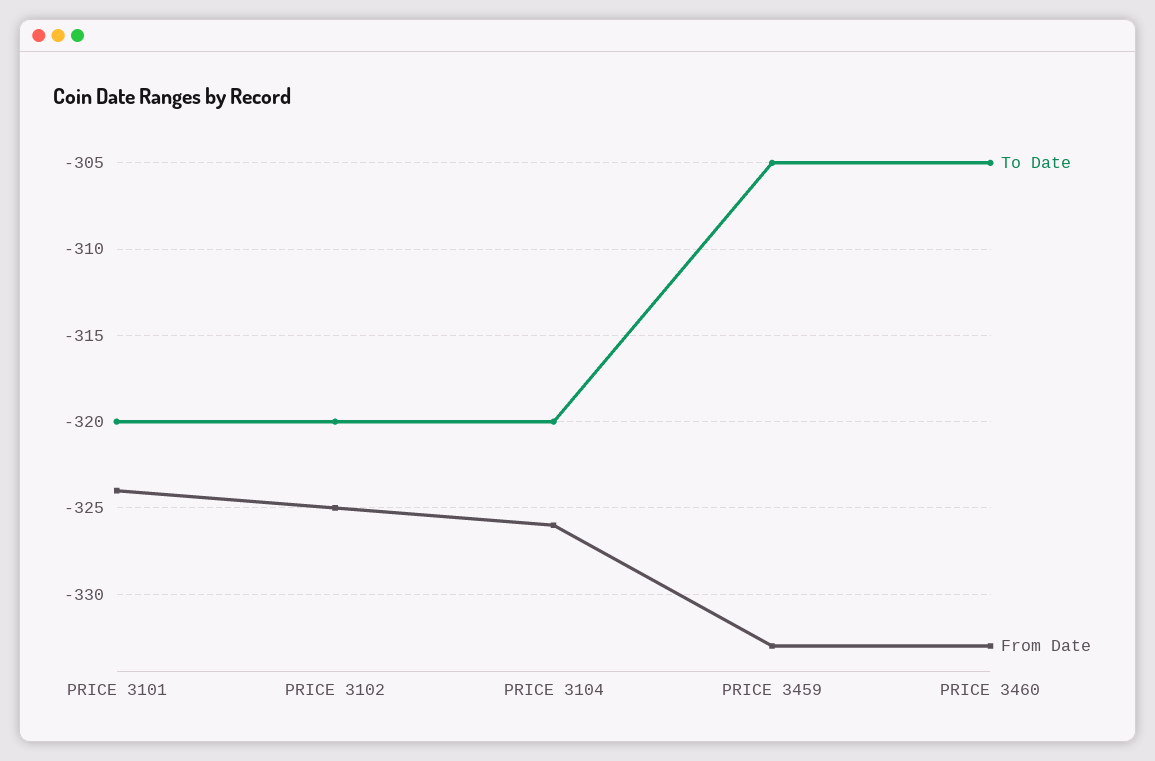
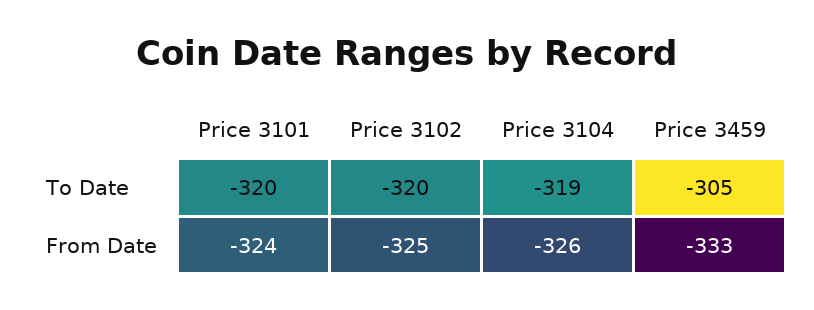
To Date, PRICE 3104: -320 -> -319
To Date, PRICE 3460: -305 -> none
From Date, PRICE 3460: -333 -> none

